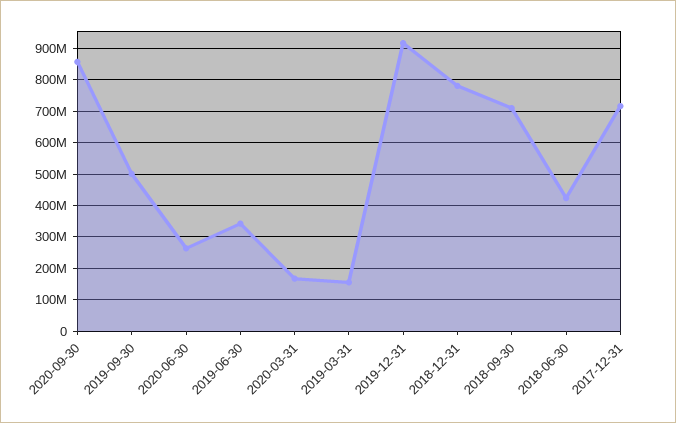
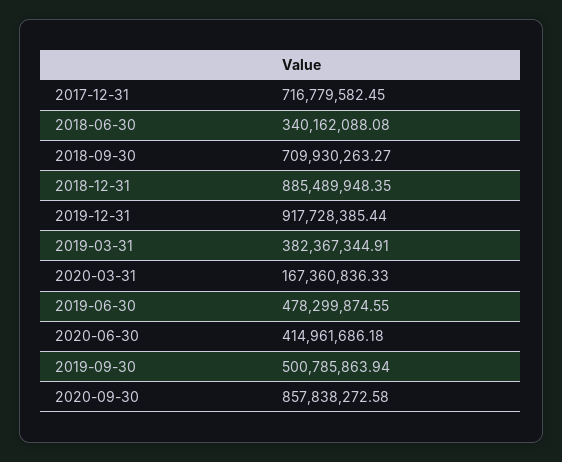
2020-06-30: 260000000 -> 414961686.18
2019-06-30: 340000000 -> 478299874.55
2019-03-31: 160000000 -> 382367344.91
2018-12-31: 780000000 -> 885489948.35
2018-06-30: 420000000 -> 340162088.08

